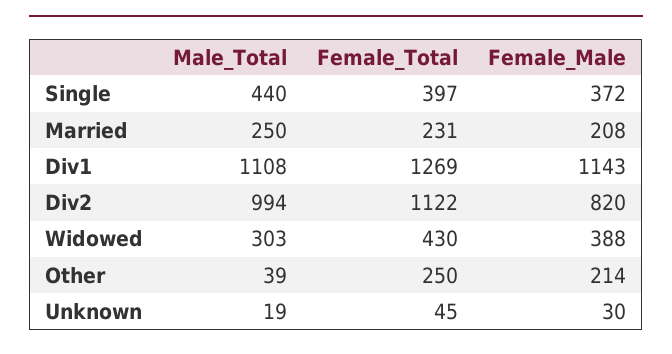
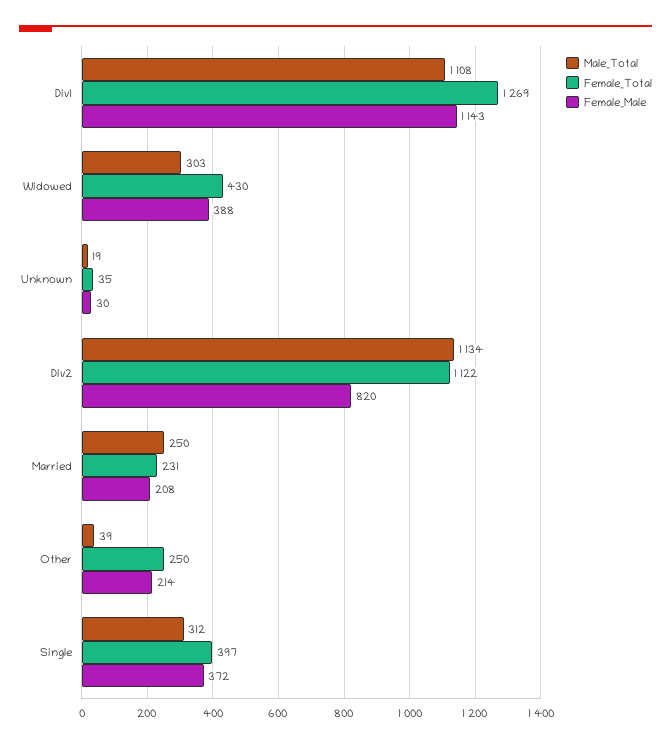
Male_Total, Single: 440 -> 312
Male_Total, Div2: 994 -> 1134
Female_Total, Unknown: 45 -> 35

